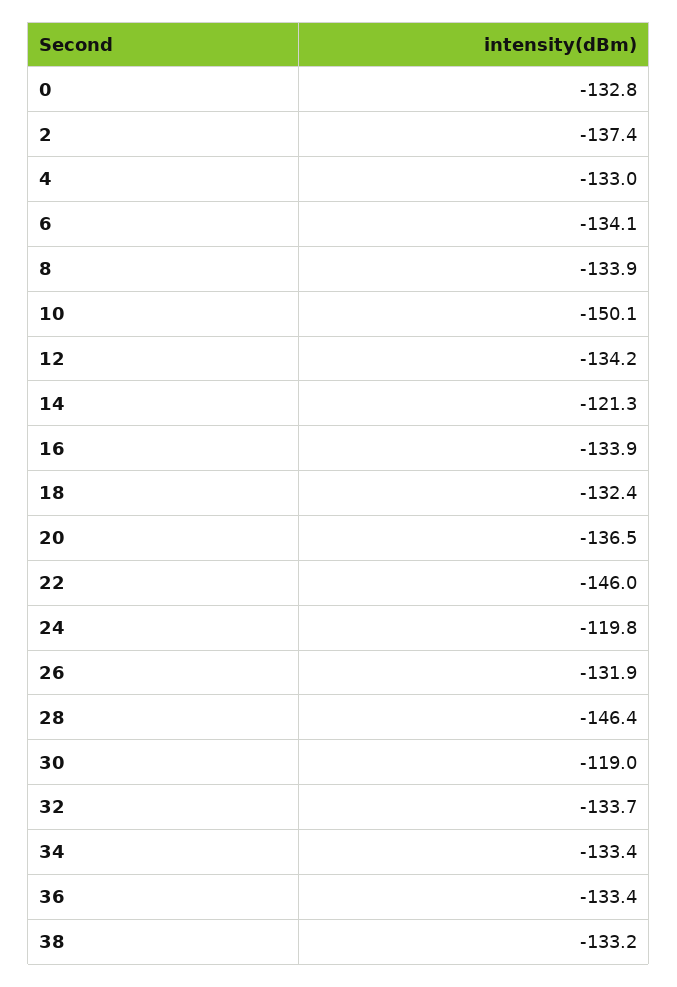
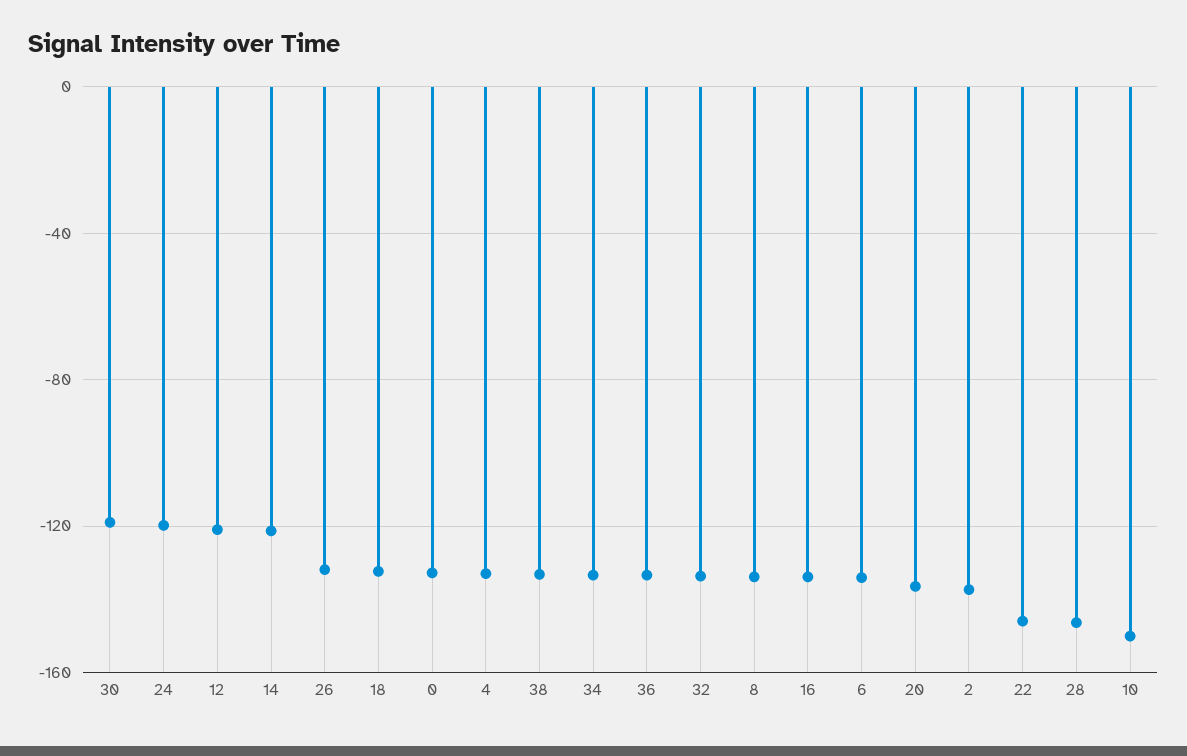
12: -134.2 -> -120

